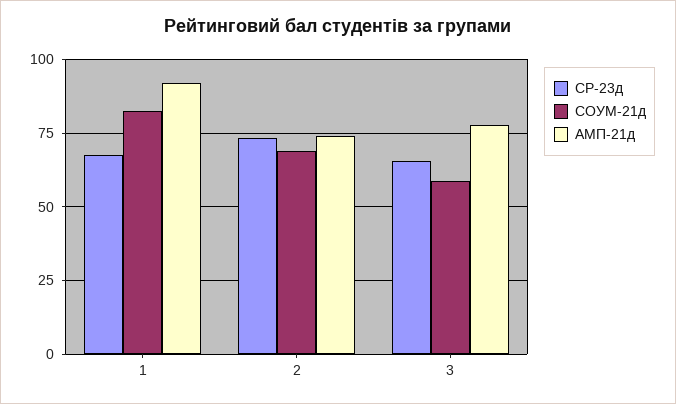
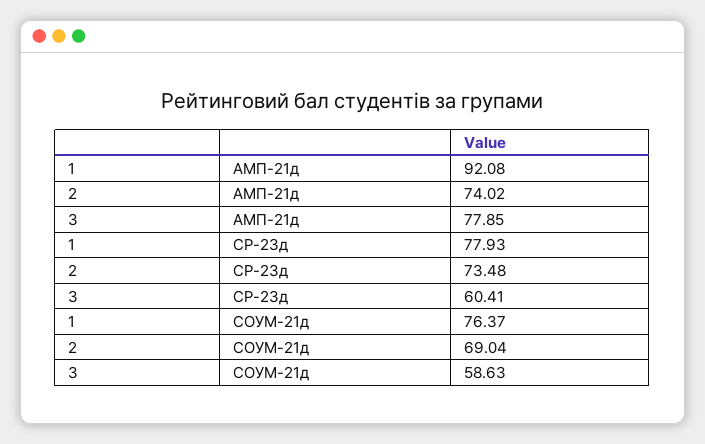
СР-23д, 1: 67.5 -> 77.93
СОУМ-21д, 1: 82.5 -> 76.37
СР-23д, 3: 65 -> 60.41

